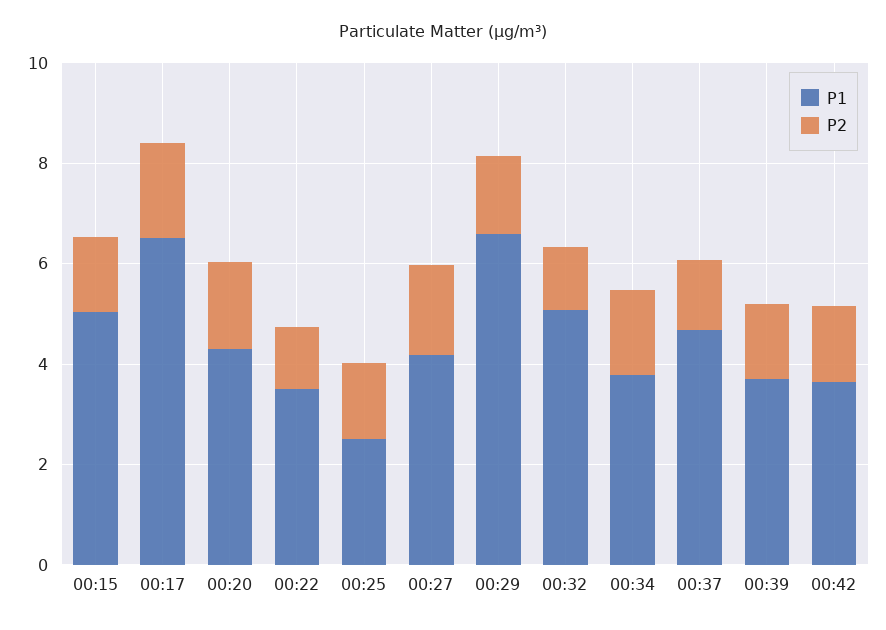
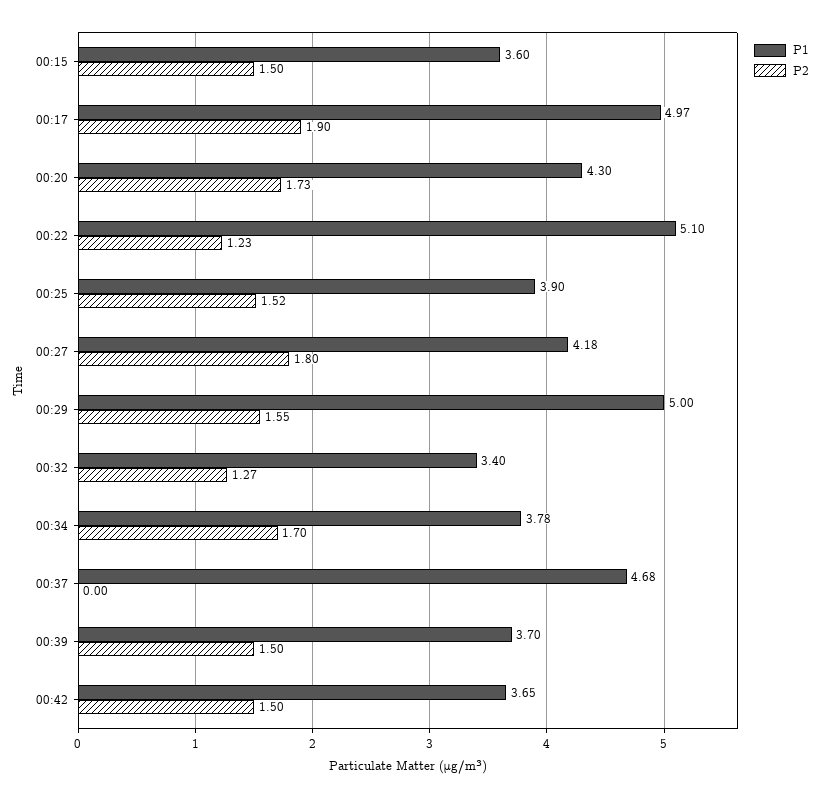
P1, 00:15: 5 -> 3.6
P1, 00:17: 6.5 -> 4.97
P1, 00:22: 3.5 -> 5.1
P1, 00:25: 2.5 -> 3.9
P1, 00:29: 6.5 -> 5
P1, 00:32: 5 -> 3.4
P2, 00:37: 1.5 -> 0

